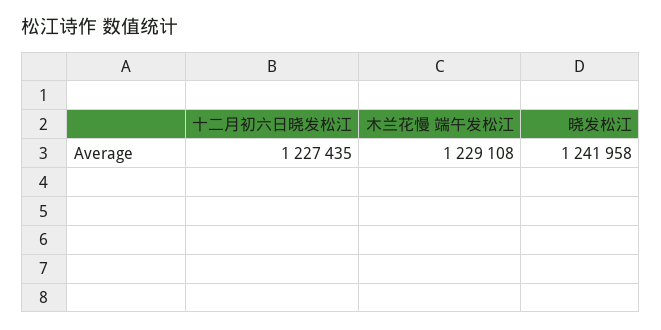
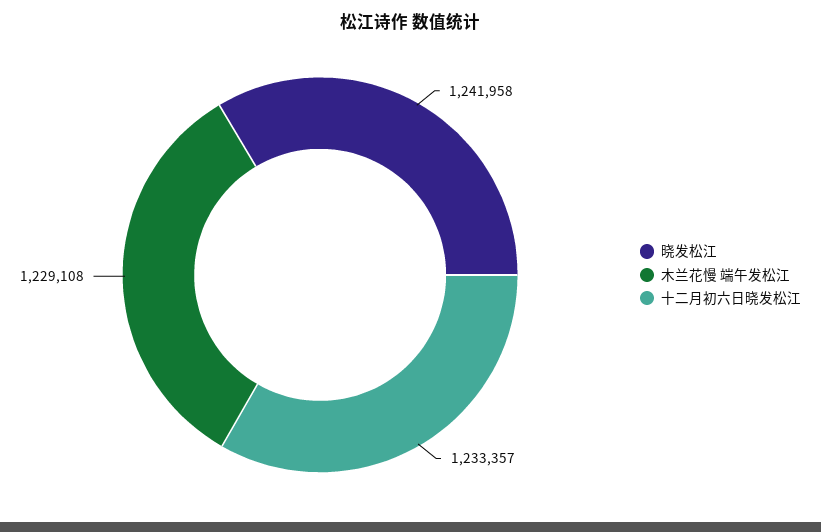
十二月初六日晓发松江: 1227435 -> 1233357

